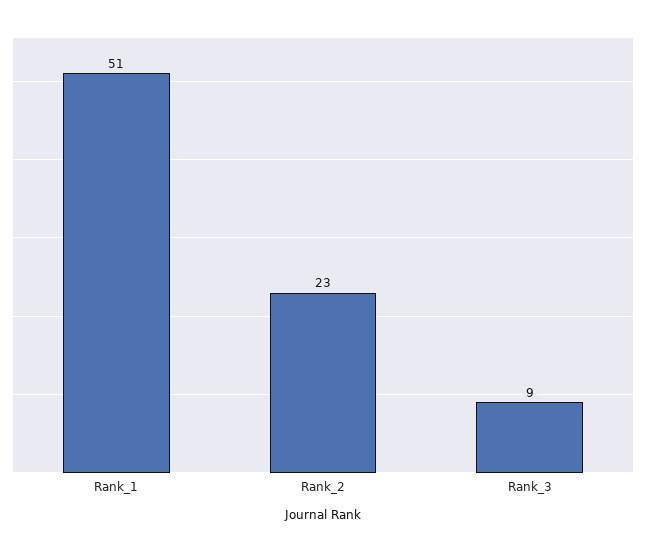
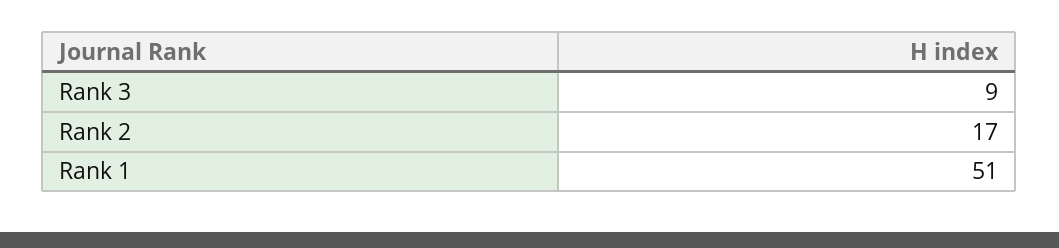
Rank_2: 23 -> 17

